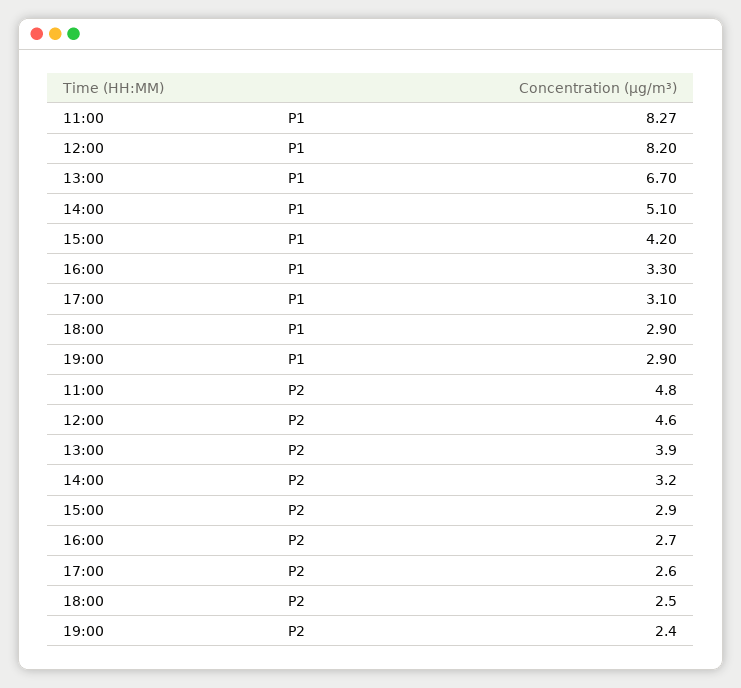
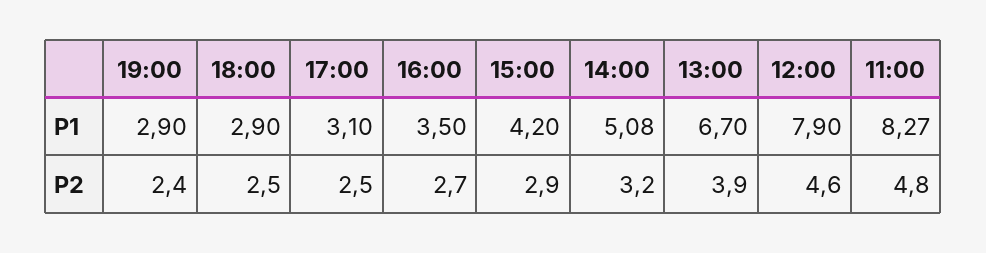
12:00, P1: 8.2 -> 7.9
14:00, P1: 5.1 -> 5.08
16:00, P1: 3.3 -> 3.5
17:00, P2: 2.6 -> 2.5

